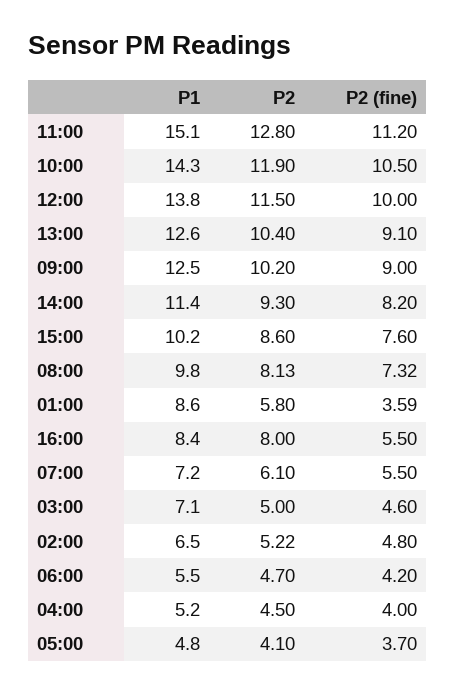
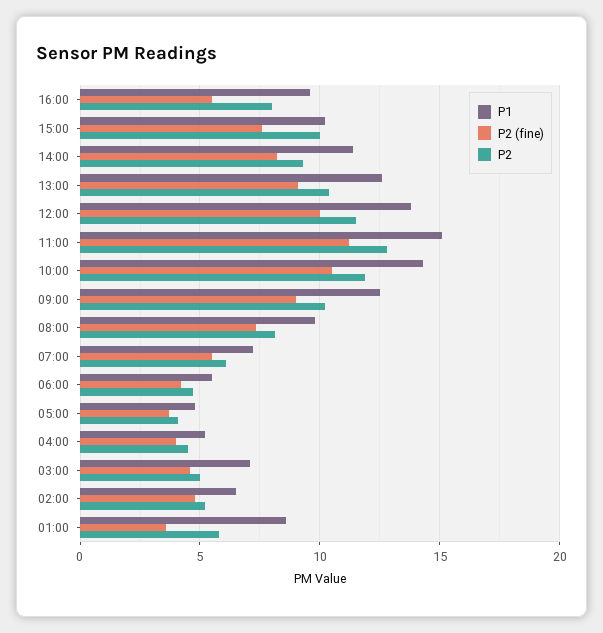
P2, 15:00: 8.6 -> 10
P1, 16:00: 8.4 -> 9.5

